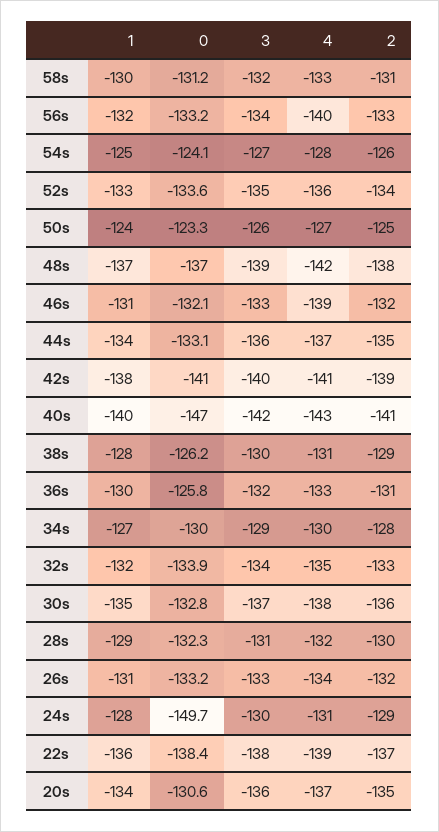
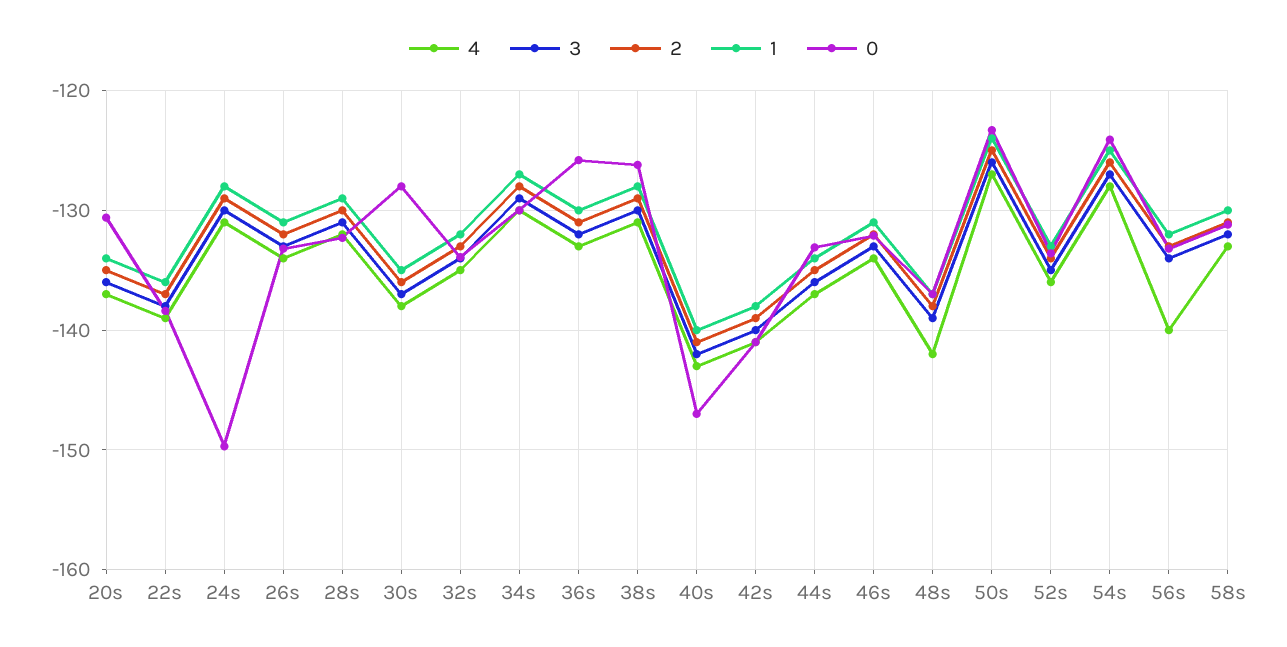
4, 46s: -139 -> -134
0, 30s: -132.8 -> -128

